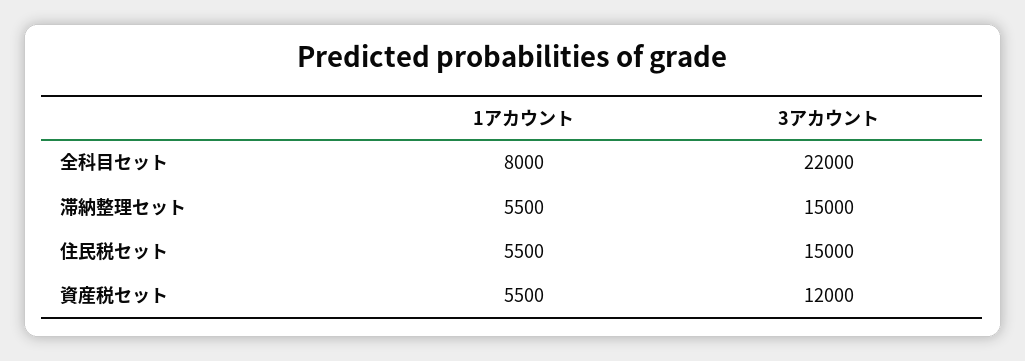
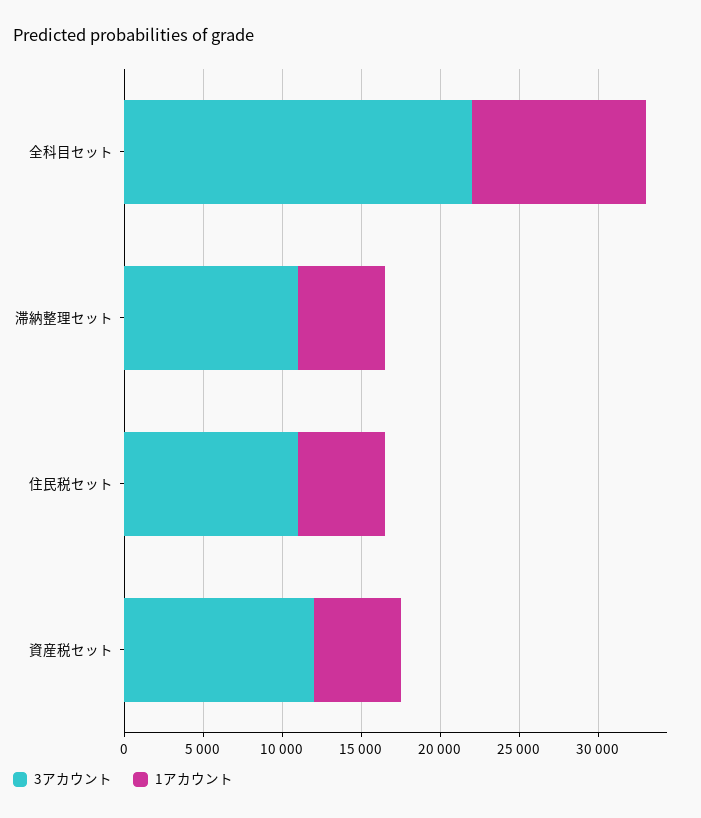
1アカウント, 全科目セット: 8000 -> 11000
3アカウント, 滞納整理セット: 15000 -> 11000
3アカウント, 住民税セット: 15000 -> 11000

